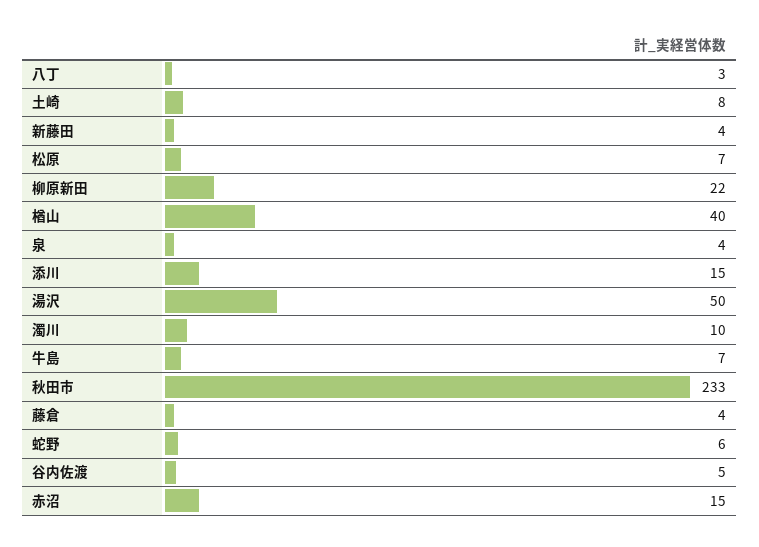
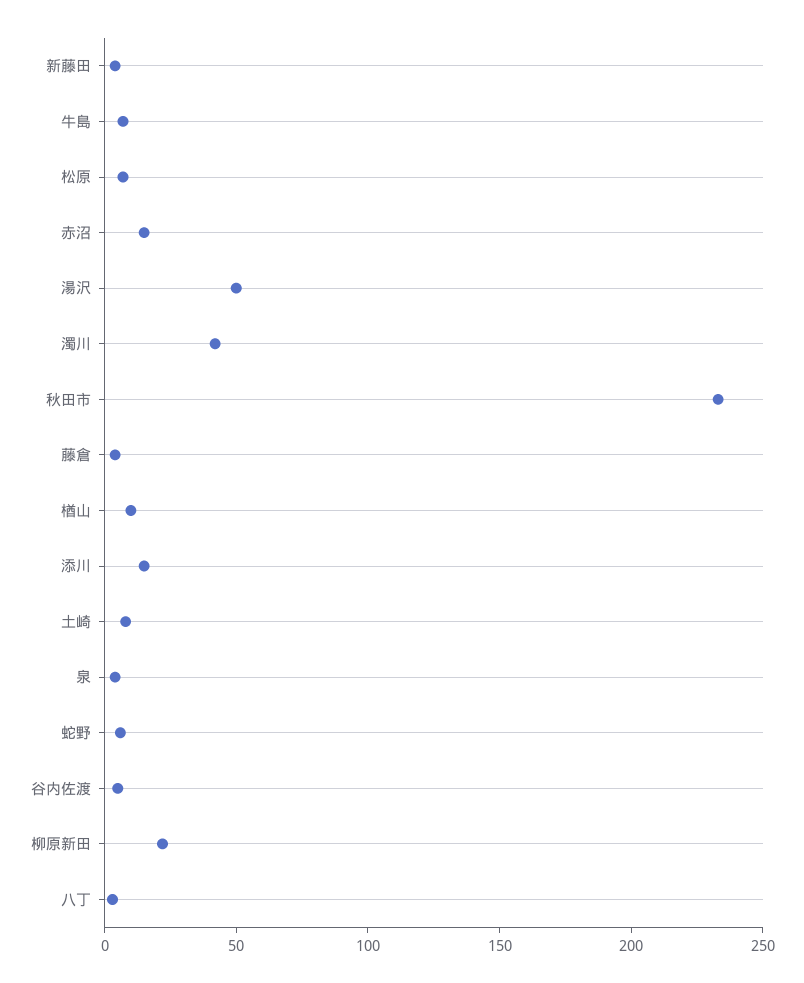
楢山: 40 -> 10
濁川: 10 -> 40

